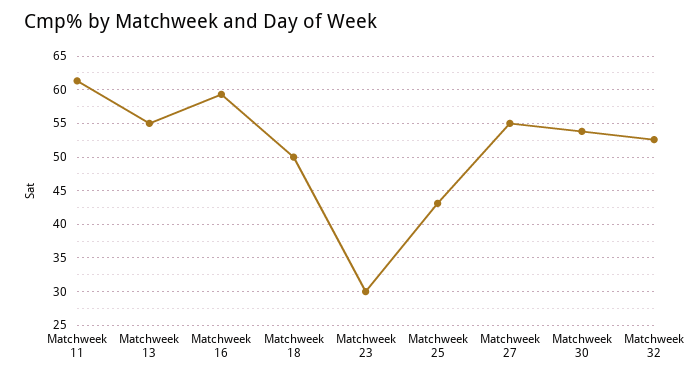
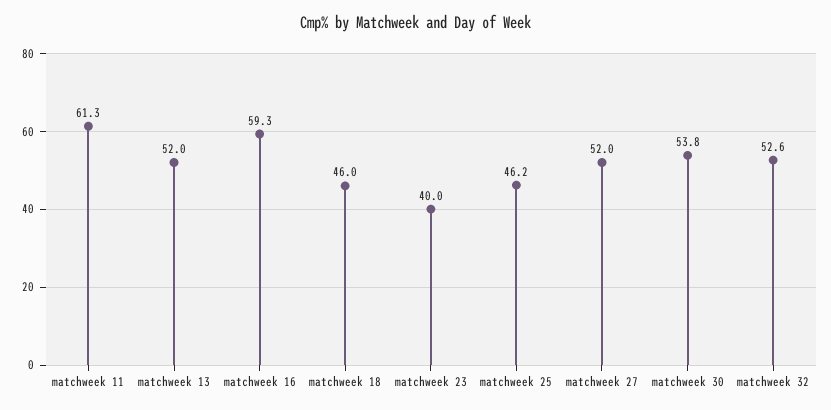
Matchweek 13: 55 -> 52
Matchweek 18: 50 -> 46
Matchweek 23: 30 -> 40
Matchweek 25: 43 -> 46.2
Matchweek 27: 55 -> 52

